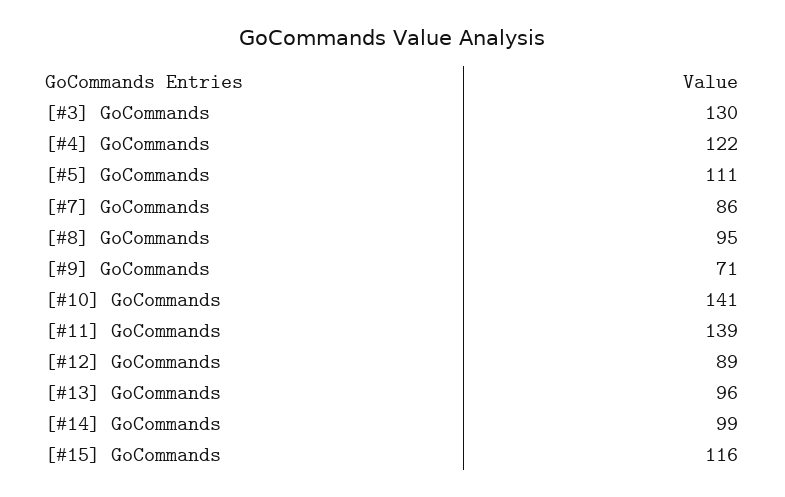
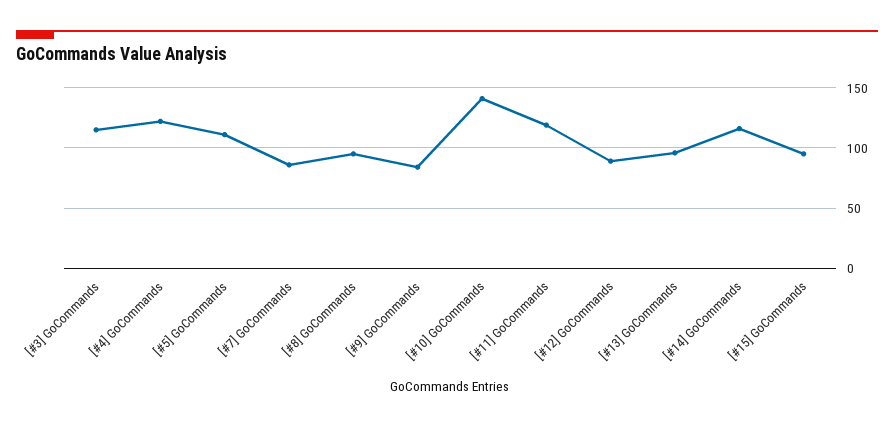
[#3] GoCommands: 130 -> 115
[#9] GoCommands: 71 -> 85
[#11] GoCommands: 139 -> 120
[#14] GoCommands: 99 -> 115
[#15] GoCommands: 116 -> 95

